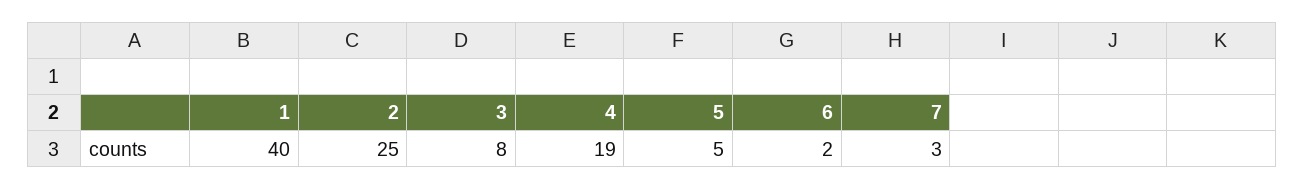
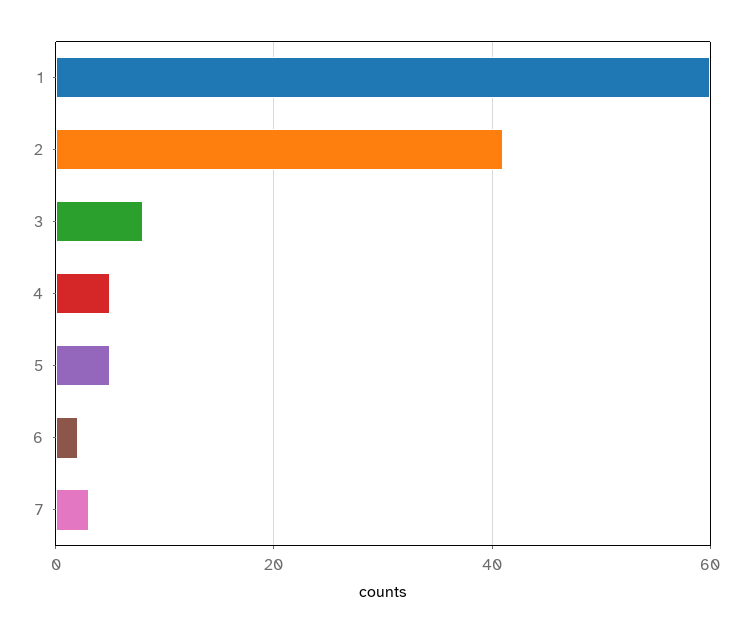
1: 40 -> 60
2: 25 -> 40
4: 19 -> 5

